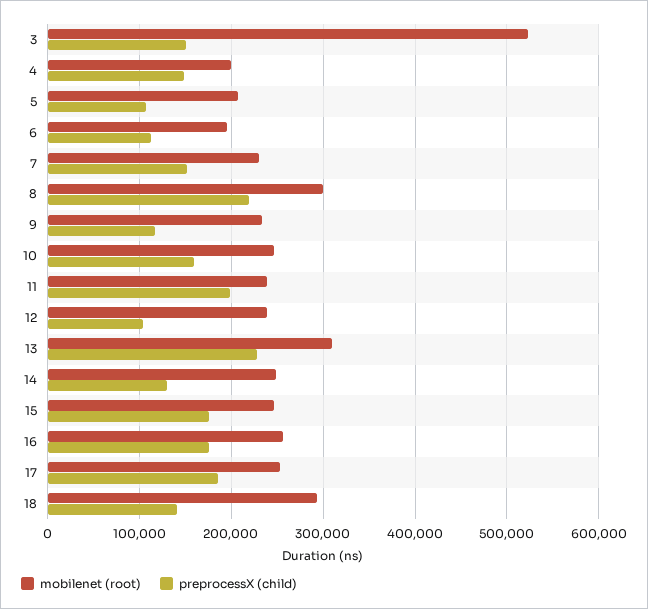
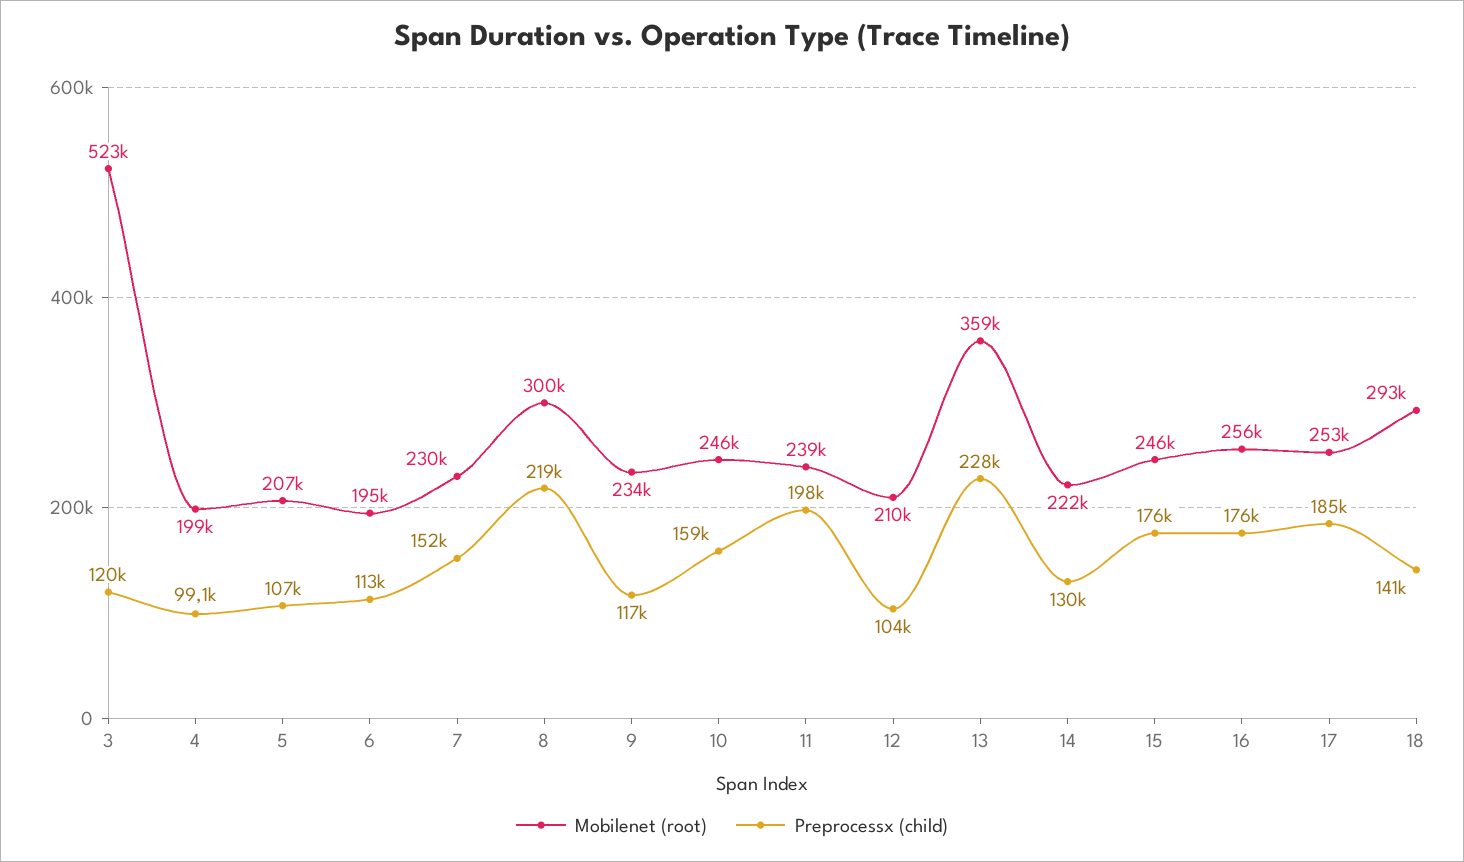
preprocessX (child), 3: 150000 -> 120000
preprocessX (child), 4: 150000 -> 99100
mobilenet (root), 12: 240000 -> 210000
mobilenet (root), 13: 310000 -> 359000
mobilenet (root), 14: 250000 -> 222000

